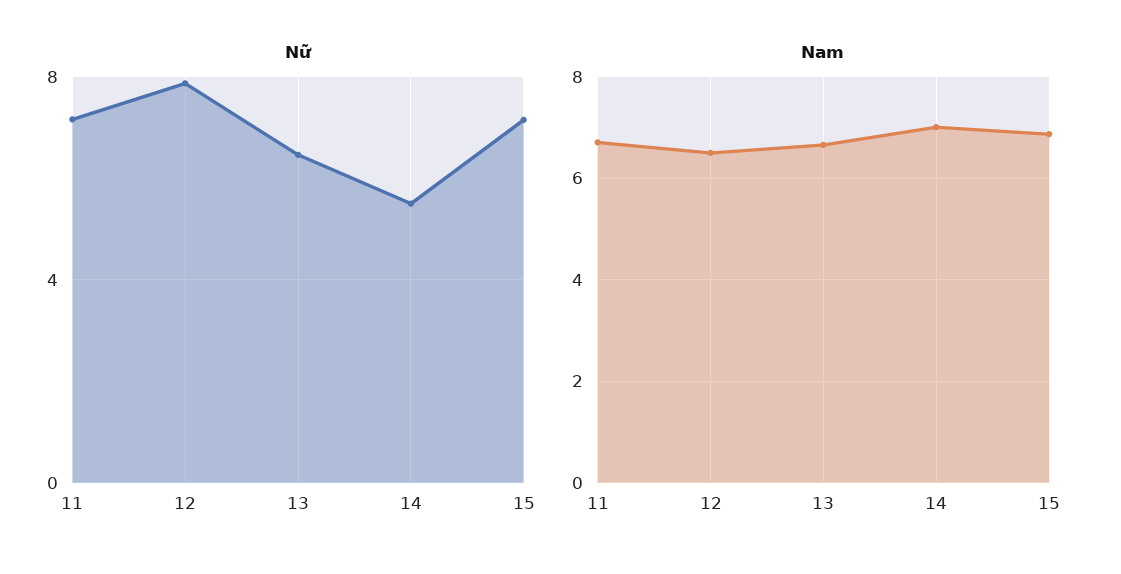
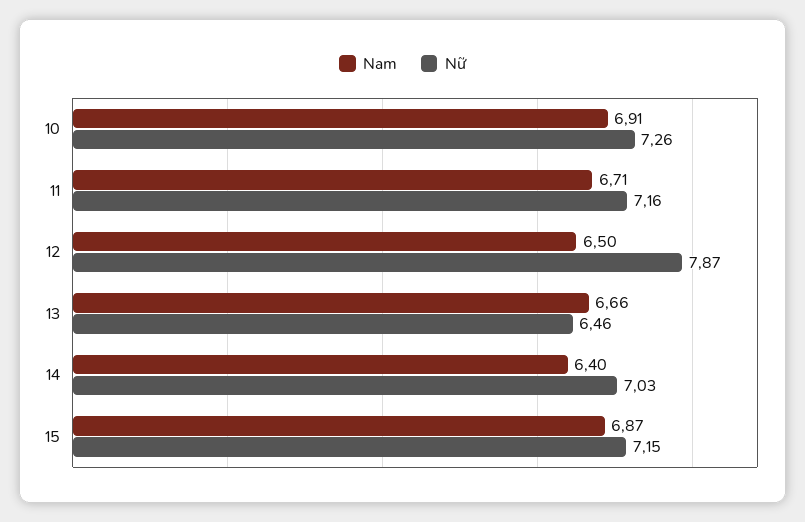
Nữ, 14: 5.5 -> 7.03
Nam, 14: 7 -> 6.4
Nam, 10: none -> 6.91
Nữ, 10: none -> 7.26

